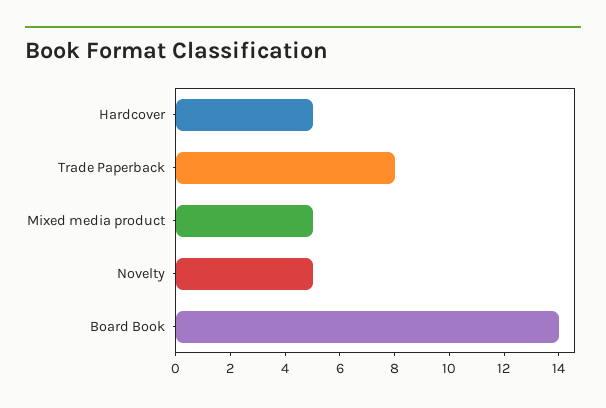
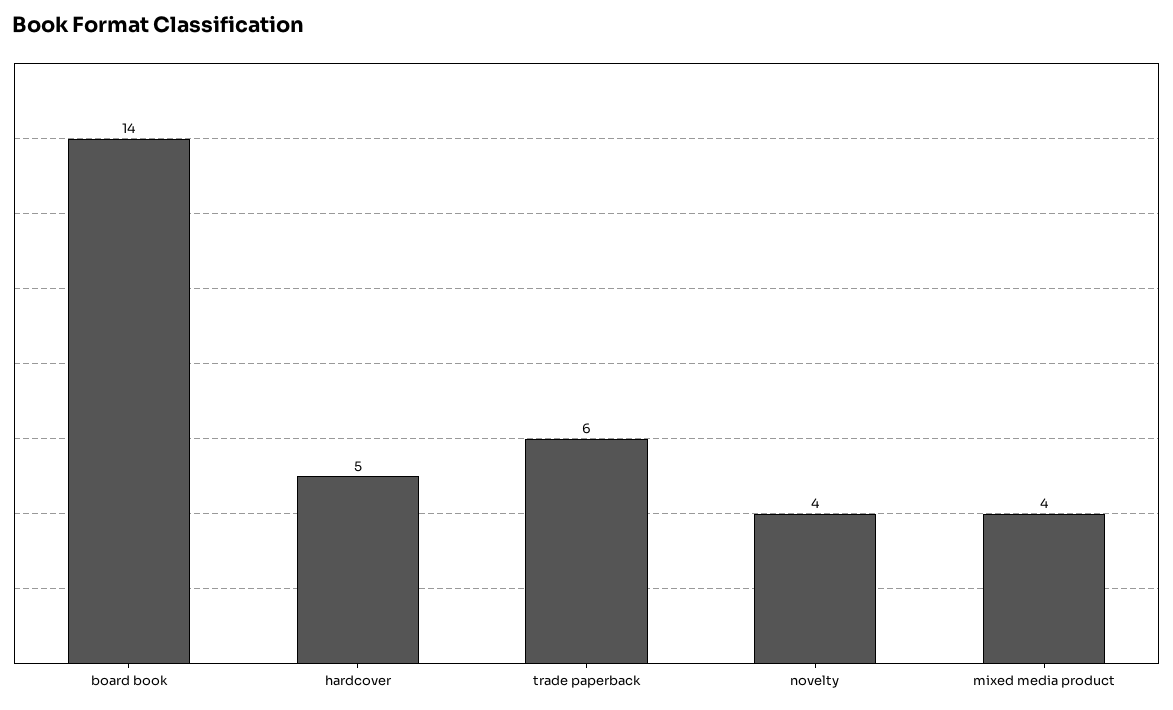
Trade Paperback: 8 -> 6
Mixed media product: 5 -> 4
Novelty: 5 -> 4

